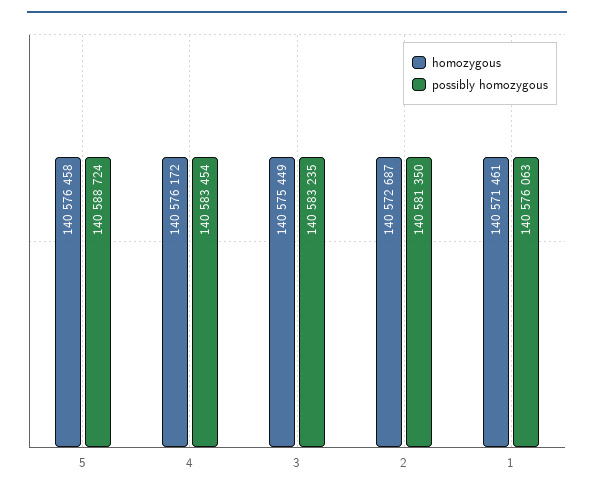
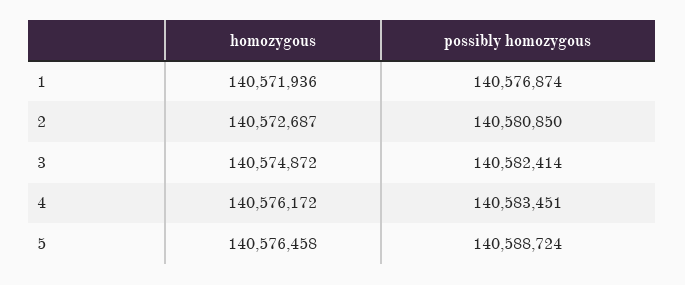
possibly homozygous, 4: 140583454 -> 140583451
homozygous, 3: 140575449 -> 140574872
possibly homozygous, 3: 140583235 -> 140582414
possibly homozygous, 2: 140581350 -> 140580850
homozygous, 1: 140571461 -> 140571936
possibly homozygous, 1: 140576063 -> 140576874

